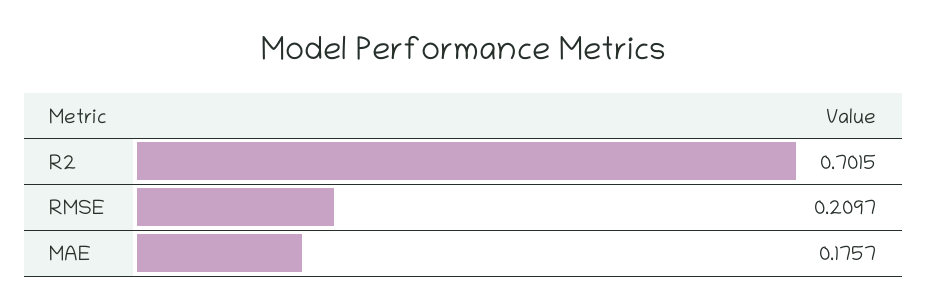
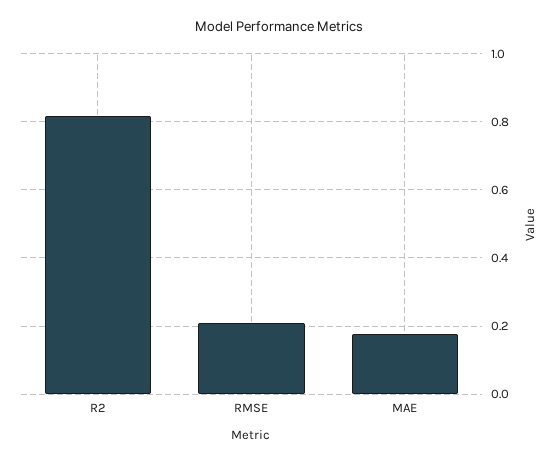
R2: 0.7015 -> 0.82

